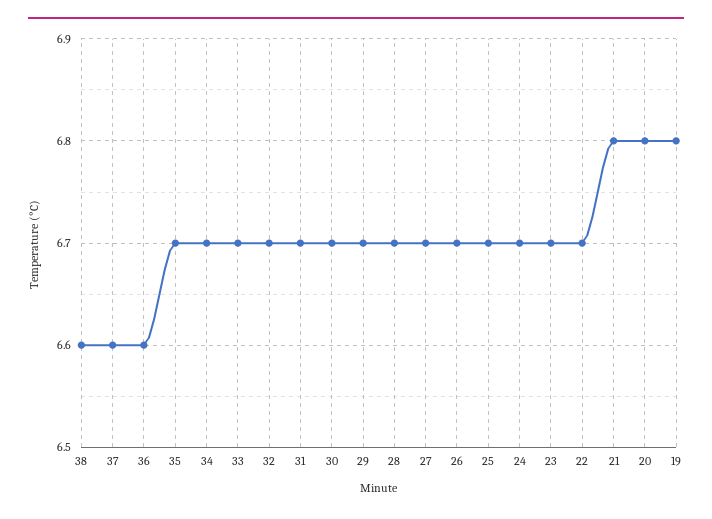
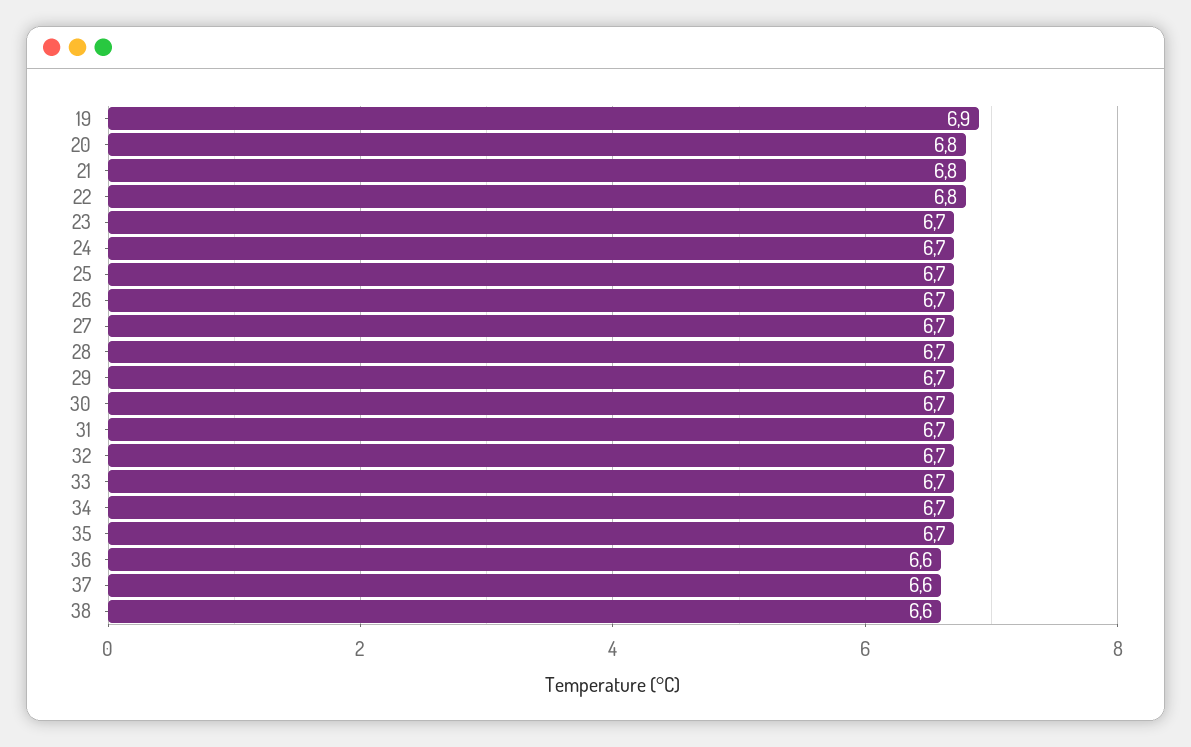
22: 6.7 -> 6.8
19: 6.8 -> 6.9

